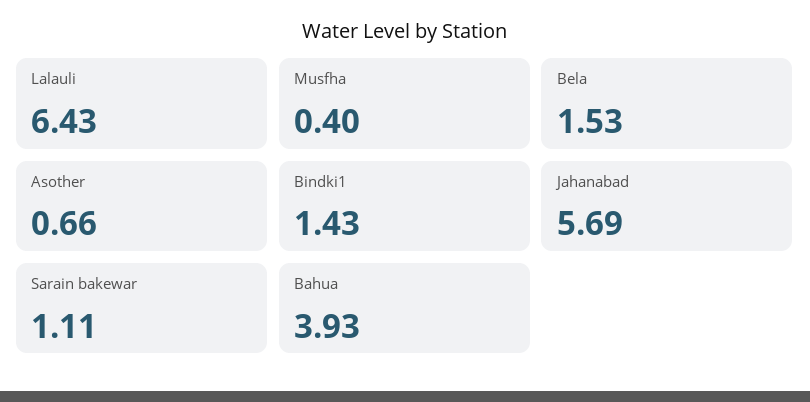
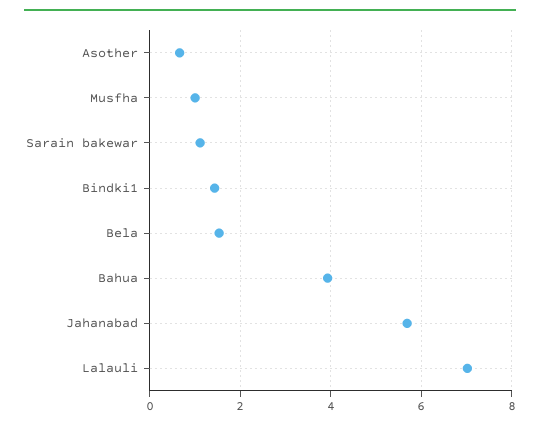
Lalauli: 6.43 -> 7
Musfha: 0.4 -> 1

